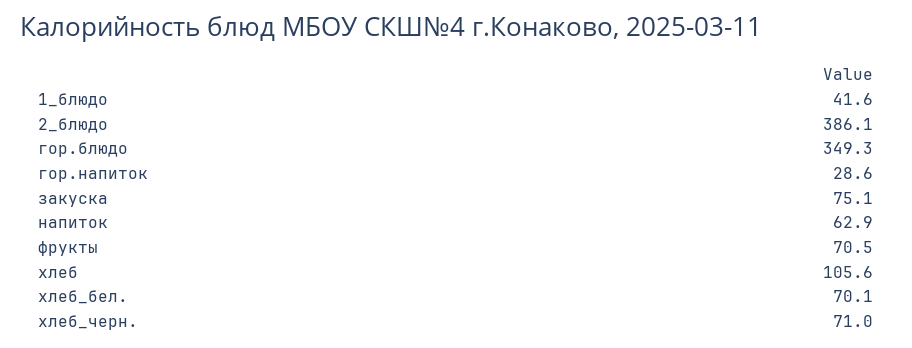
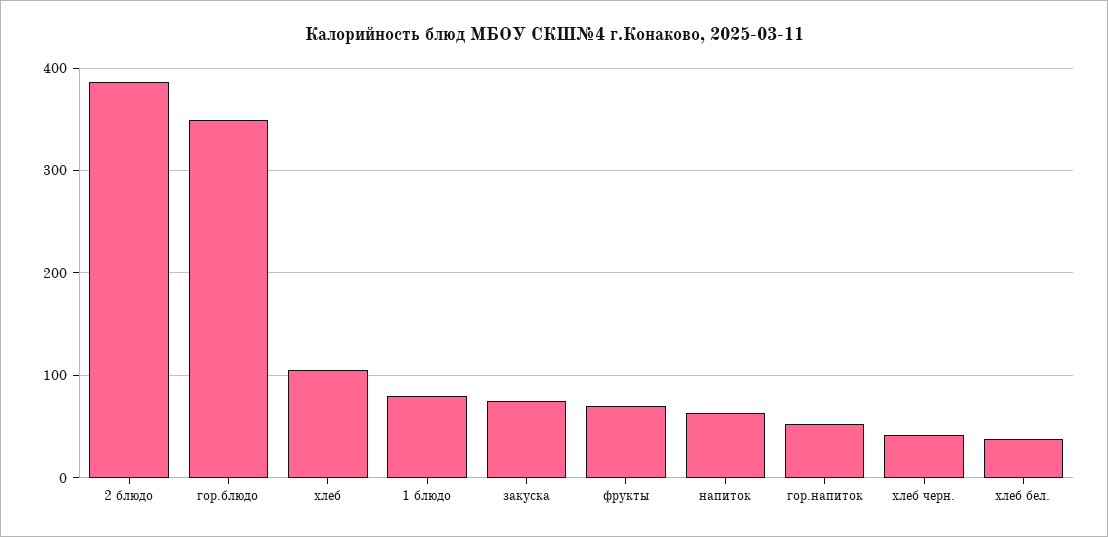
1_блюдо: 41.6 -> 80
гор.напиток: 28.6 -> 50
хлеб_бел.: 70.1 -> 40
хлеб_черн.: 71 -> 40

